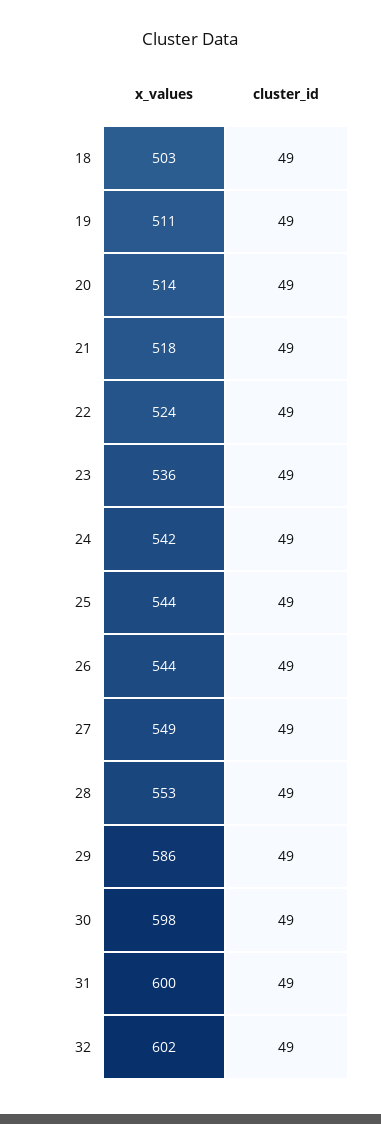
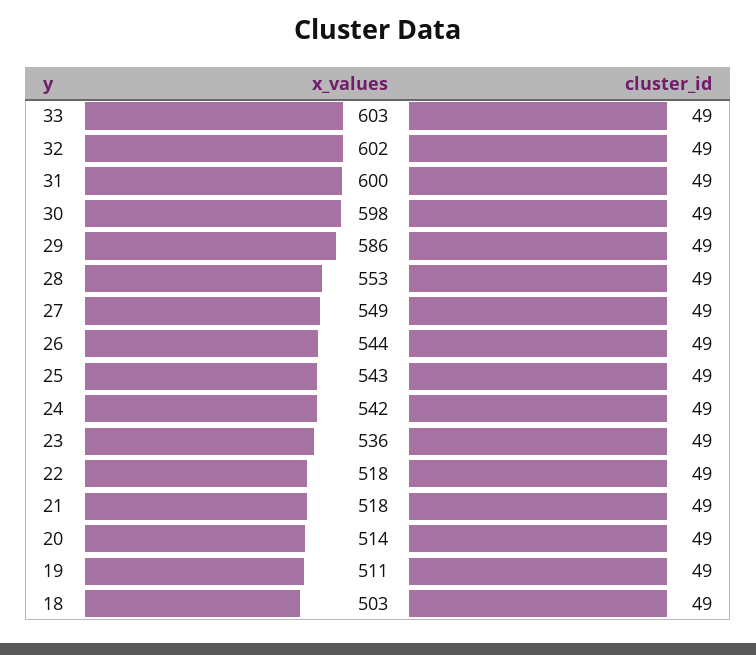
x_values, 22: 524 -> 518
x_values, 25: 544 -> 543
x_values, 33: none -> 603
cluster_id, 33: none -> 49

